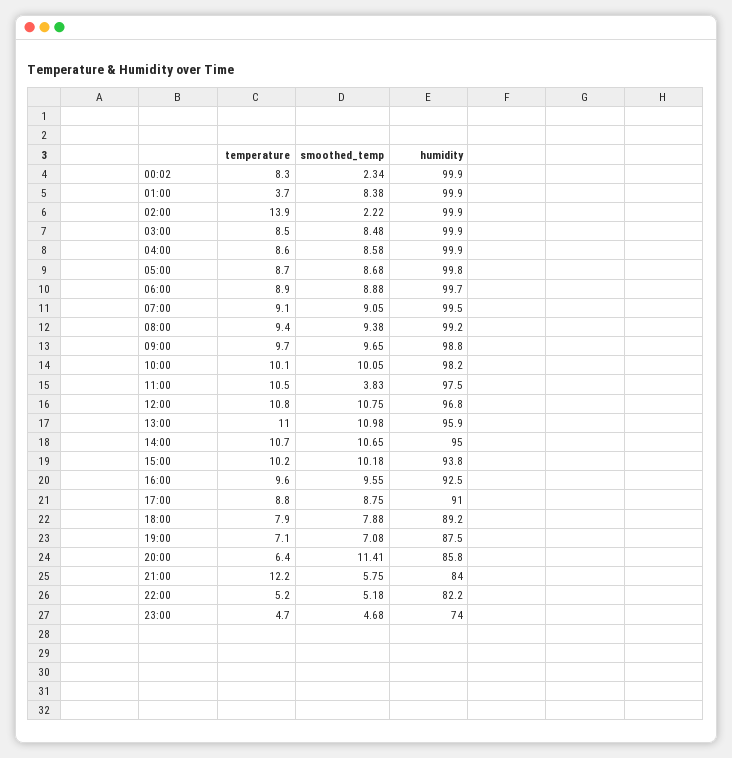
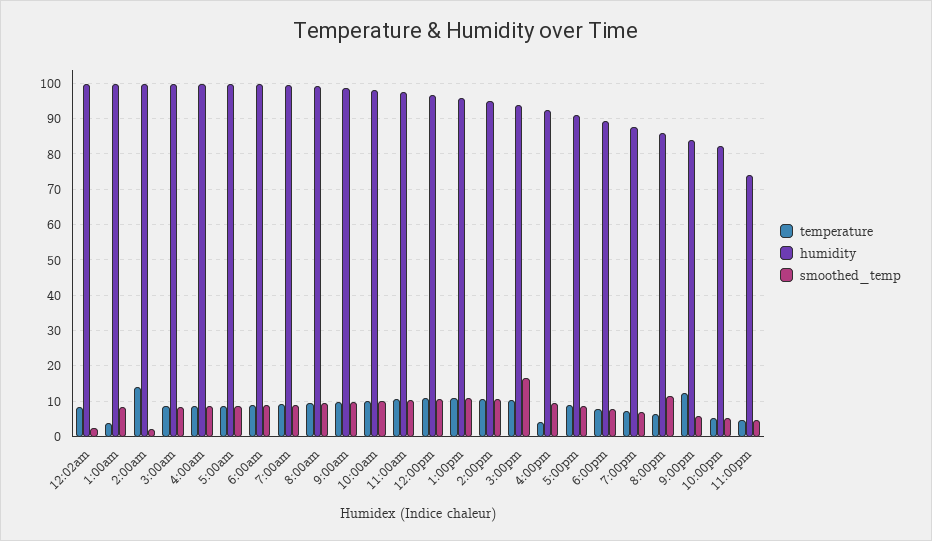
smoothed_temp, 11:00: 3.83 -> 10
smoothed_temp, 15:00: 10.18 -> 16
temperature, 16:00: 9.6 -> 4

